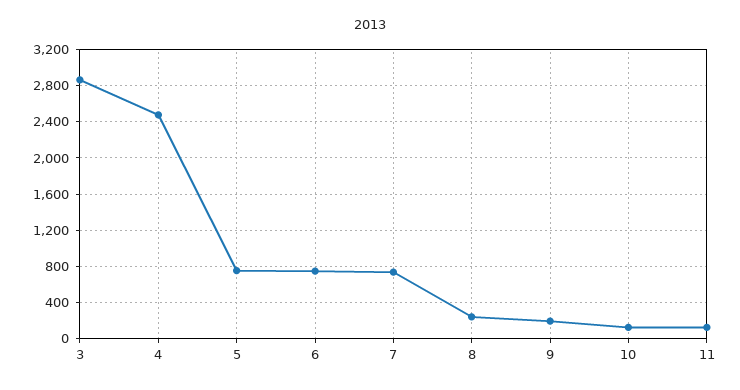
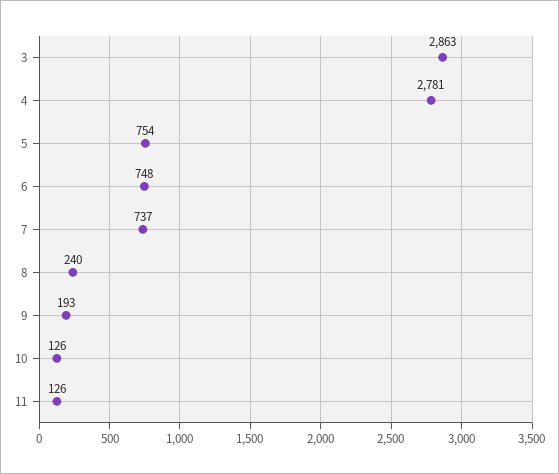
4: 2500 -> 2781

